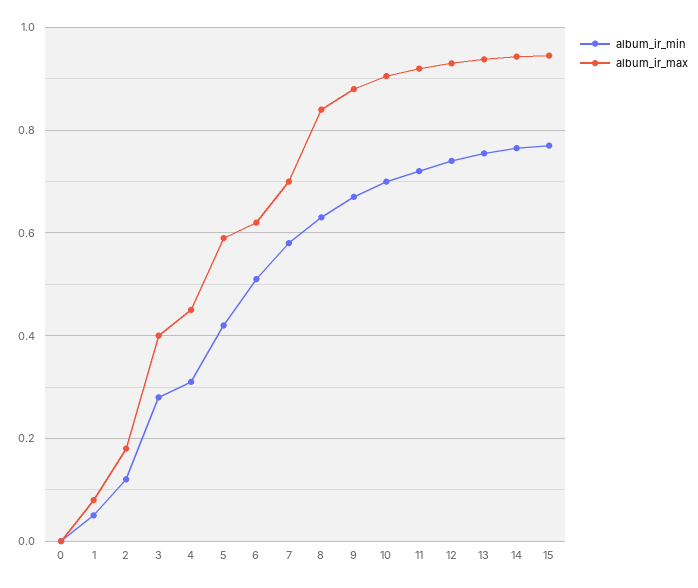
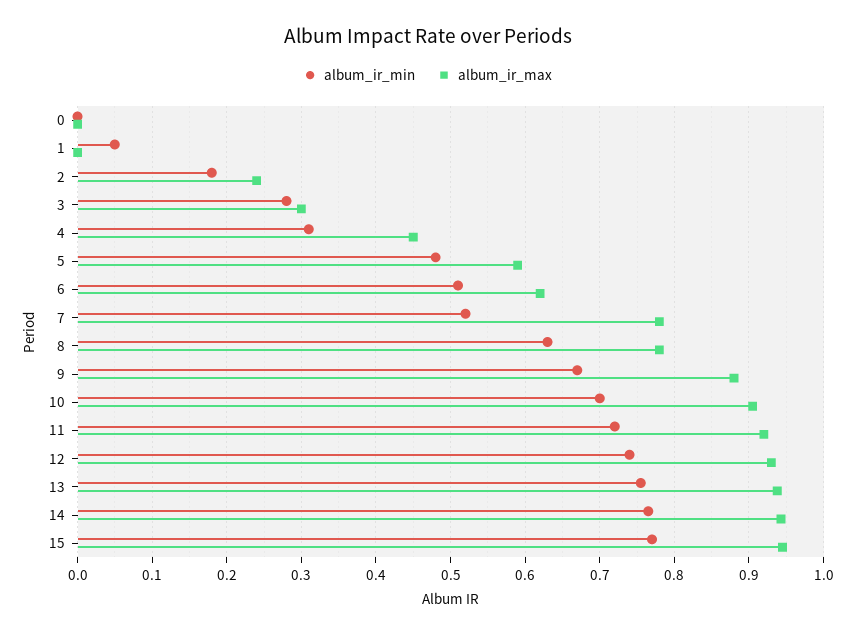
album_ir_max, 1: 0.08 -> 0
album_ir_min, 2: 0.12 -> 0.18
album_ir_max, 2: 0.18 -> 0.24
album_ir_max, 3: 0.4 -> 0.3
album_ir_min, 5: 0.42 -> 0.48
album_ir_min, 7: 0.58 -> 0.52
album_ir_max, 7: 0.7 -> 0.78
album_ir_max, 8: 0.84 -> 0.78

